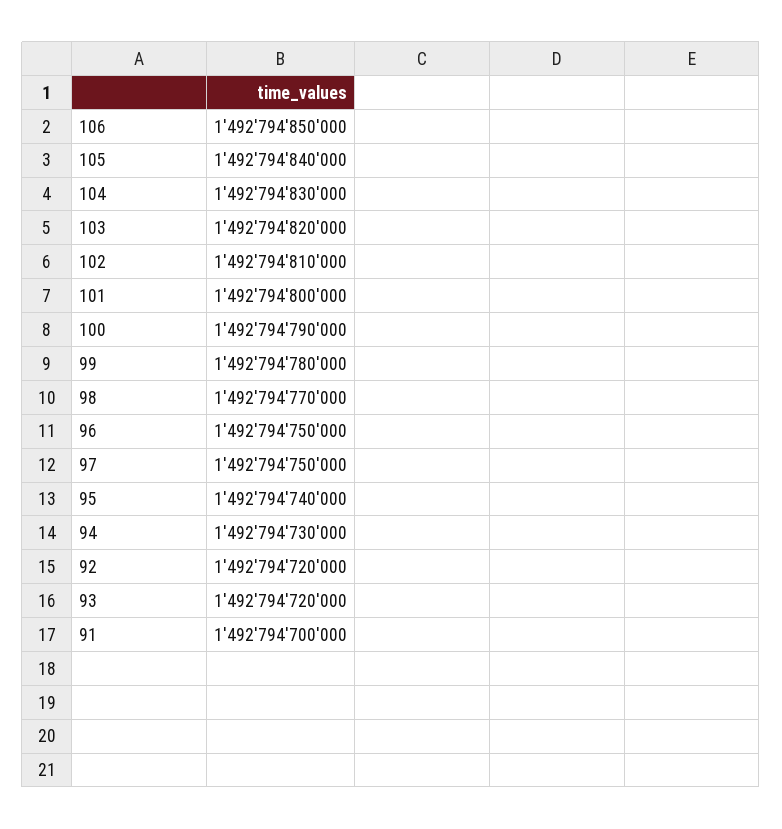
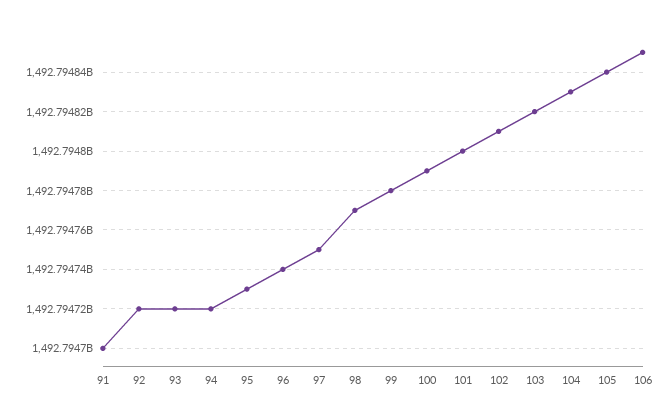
96: 1492794750000 -> 1492794740000
95: 1492794740000 -> 1492794730000
94: 1492794730000 -> 1492794720000

